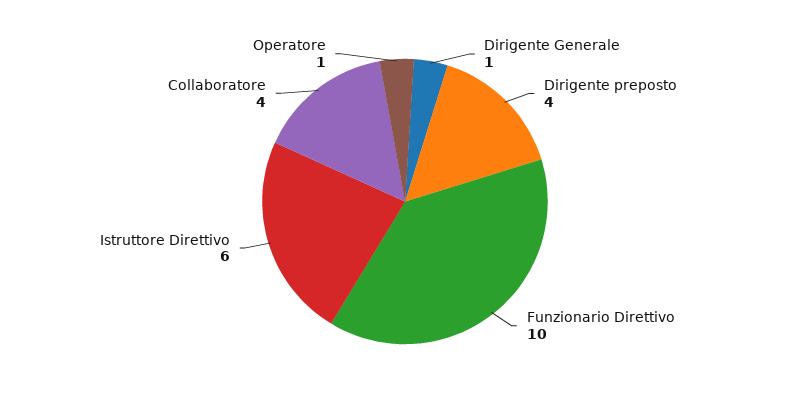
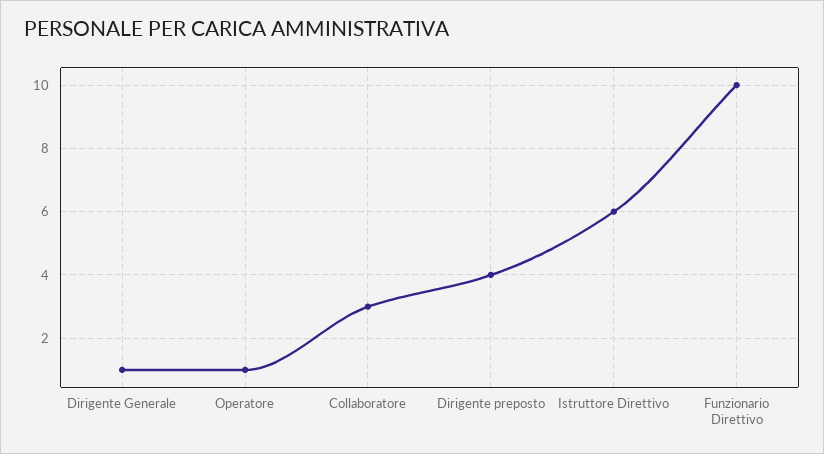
Collaboratore: 4 -> 3

